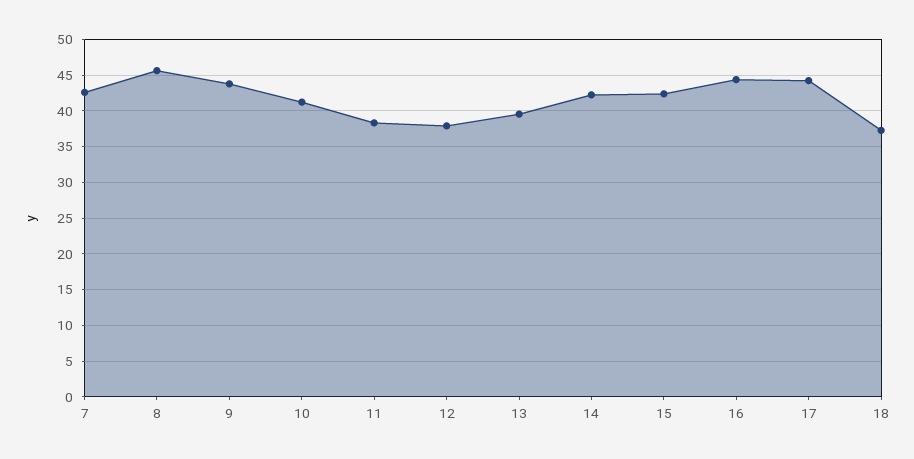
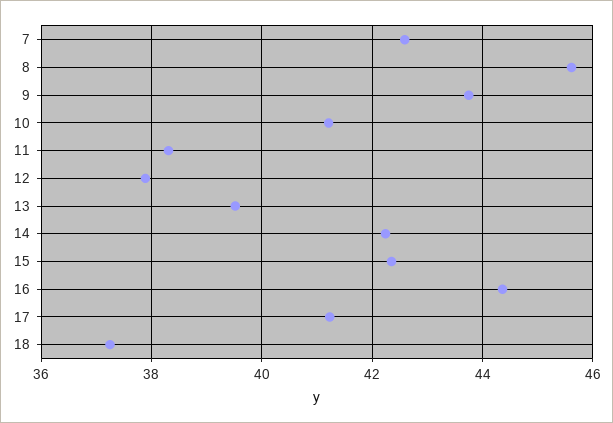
17: 44 -> 41.2

